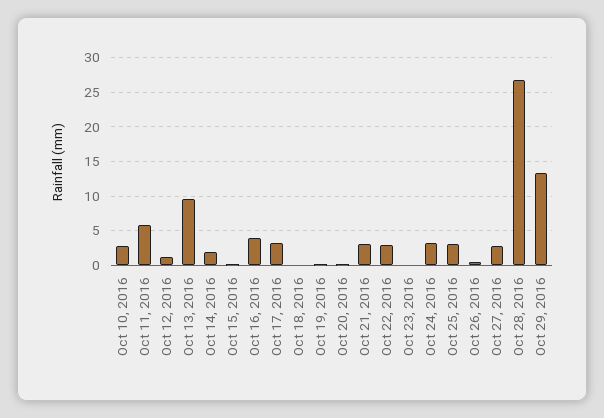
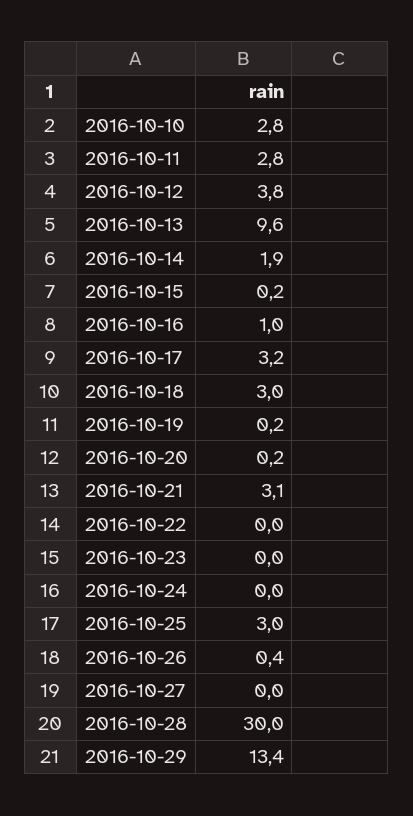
Oct 11, 2016: 6 -> 2.8
Oct 12, 2016: 1 -> 3.8
Oct 16, 2016: 4 -> 1
Oct 18, 2016: 0 -> 3
Oct 22, 2016: 3 -> 0
Oct 24, 2016: 3 -> 0
Oct 27, 2016: 3 -> 0
Oct 28, 2016: 27 -> 30

